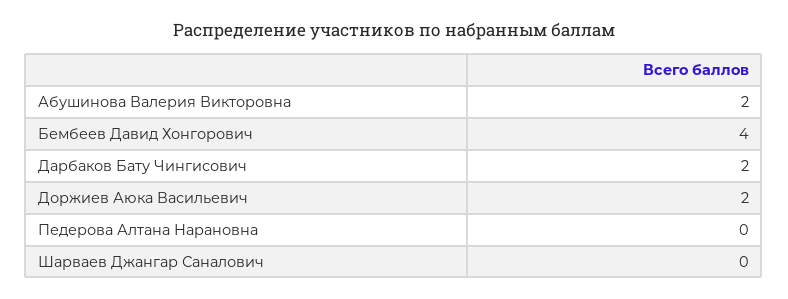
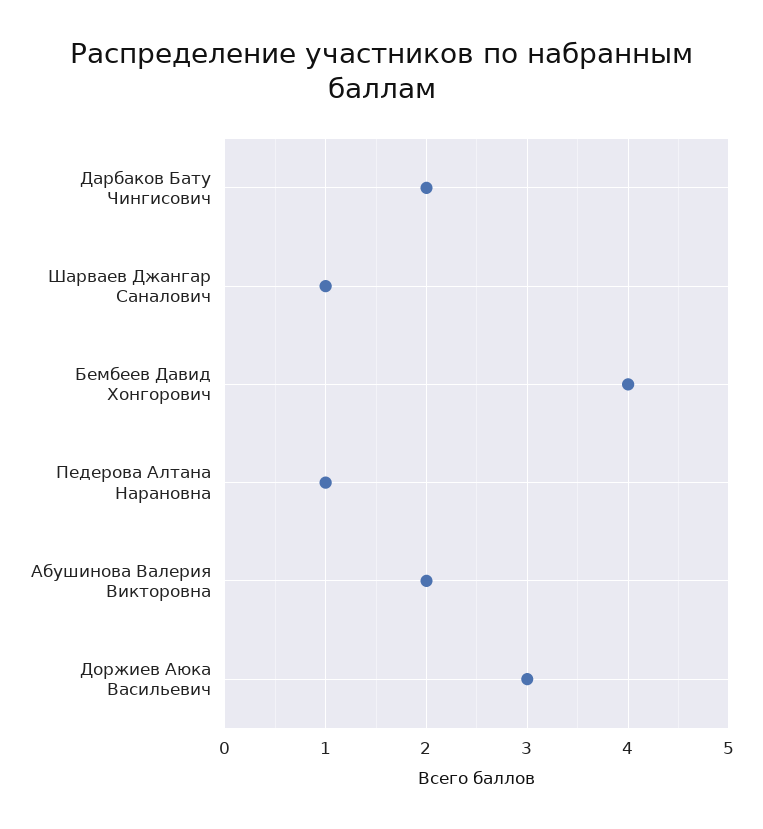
Доржиев Аюка Васильевич: 2 -> 3
Педерова Алтана Нарановна: 0 -> 1
Шарваев Джангар Саналович: 0 -> 1

